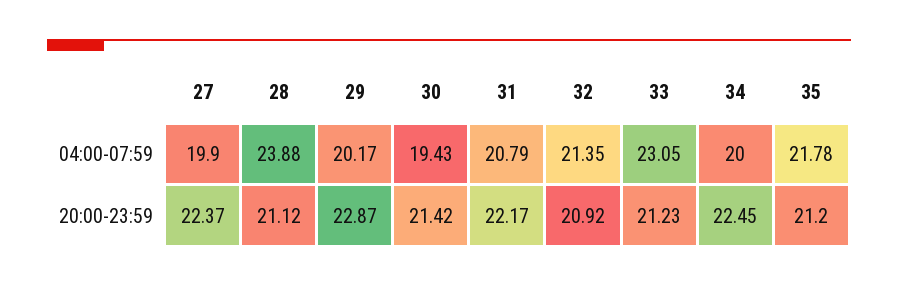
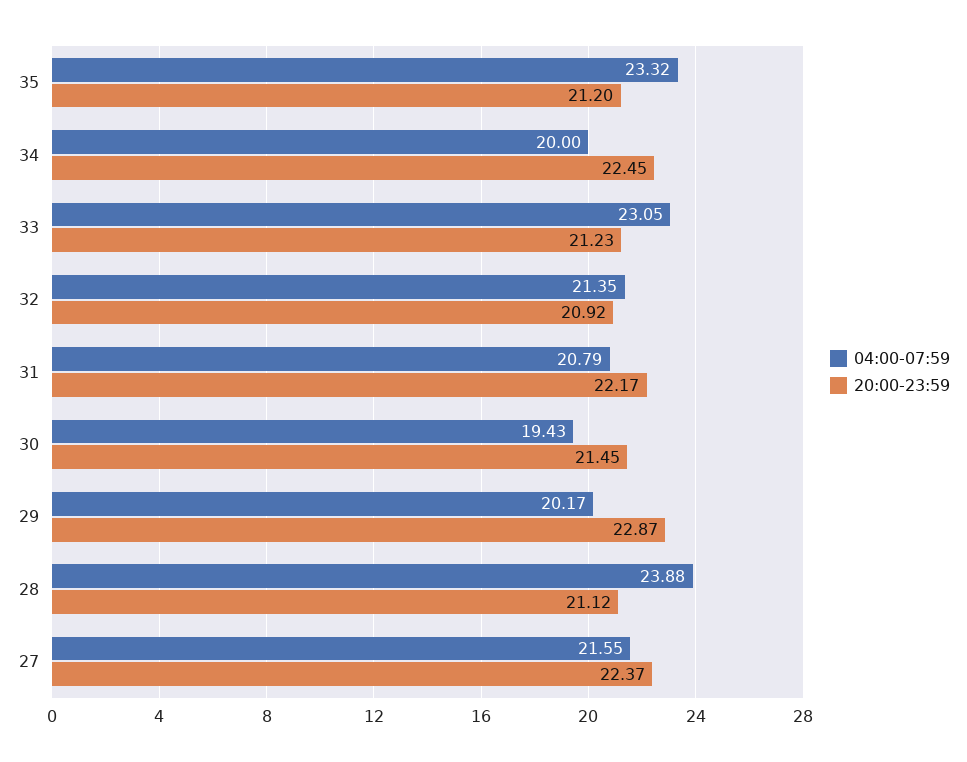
04:00-07:59, 27: 19.9 -> 21.55
04:00-07:59, 35: 21.78 -> 23.32
20:00-23:59, 30: 21.42 -> 21.45

